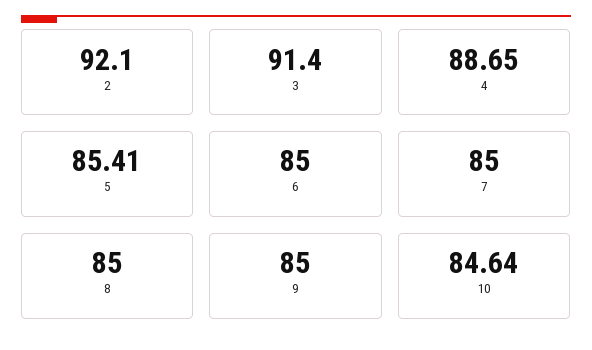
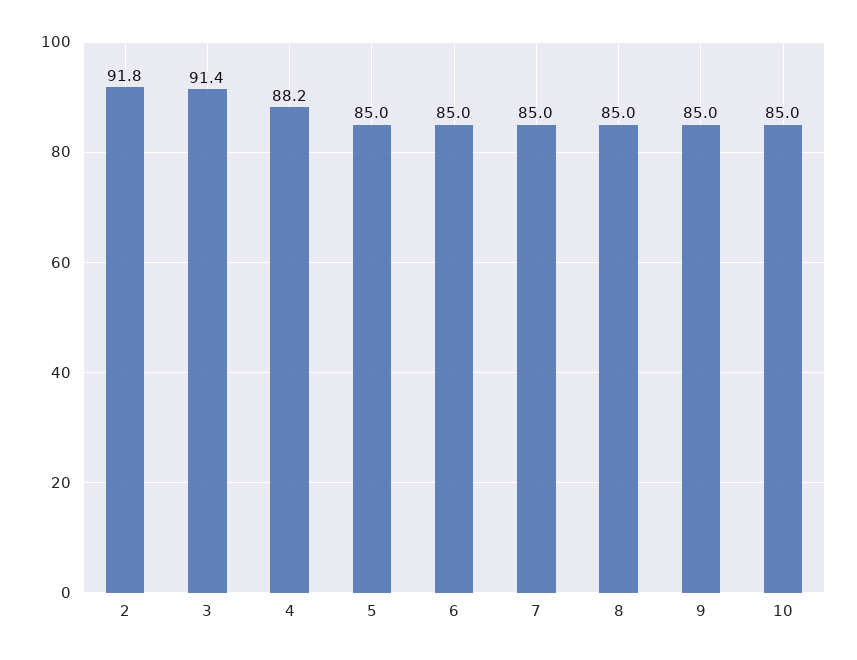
2: 92.1 -> 91.8
4: 88.65 -> 88.2
5: 85.41 -> 85
10: 84.64 -> 85

